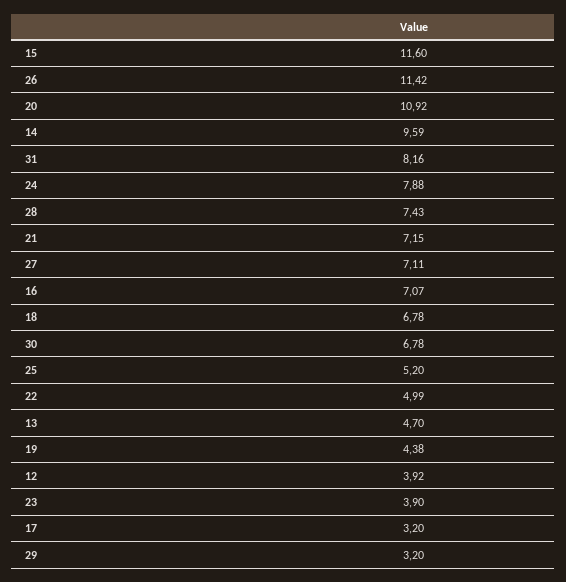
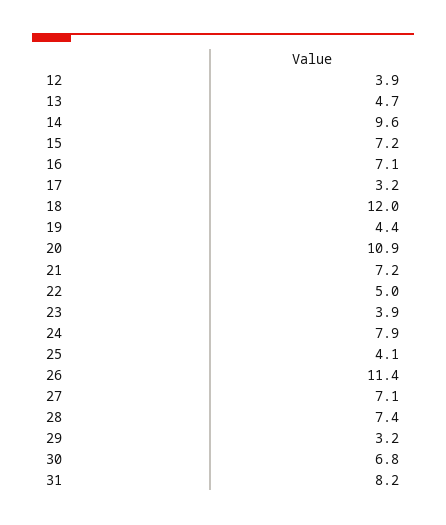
15: 11.6 -> 7.2
18: 6.78 -> 12
25: 5.2 -> 4.1

